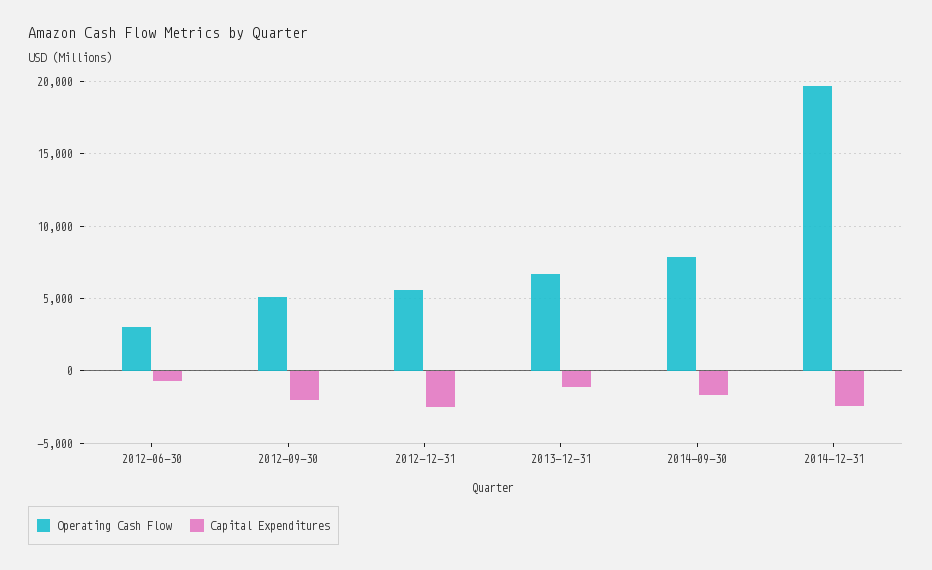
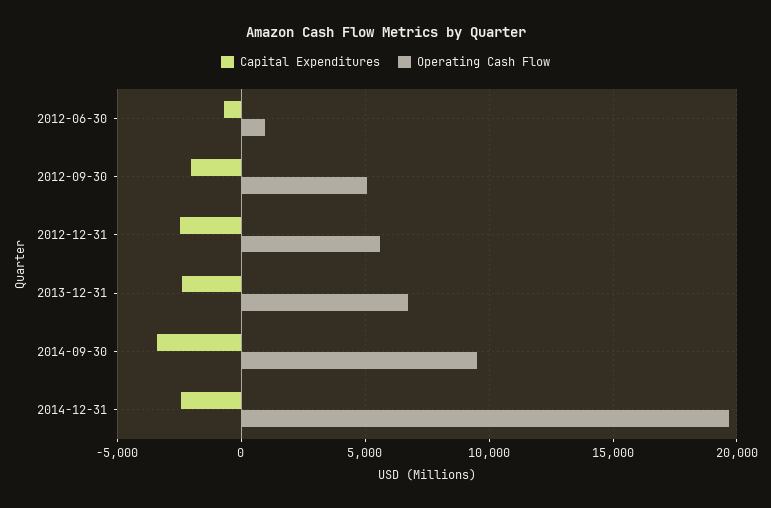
Operating Cash Flow, 2012-06-30: 3000 -> 1000
Capital Expenditures, 2013-12-31: -1000 -> -2500
Operating Cash Flow, 2014-09-30: 8000 -> 9500
Capital Expenditures, 2014-09-30: -1500 -> -3500

